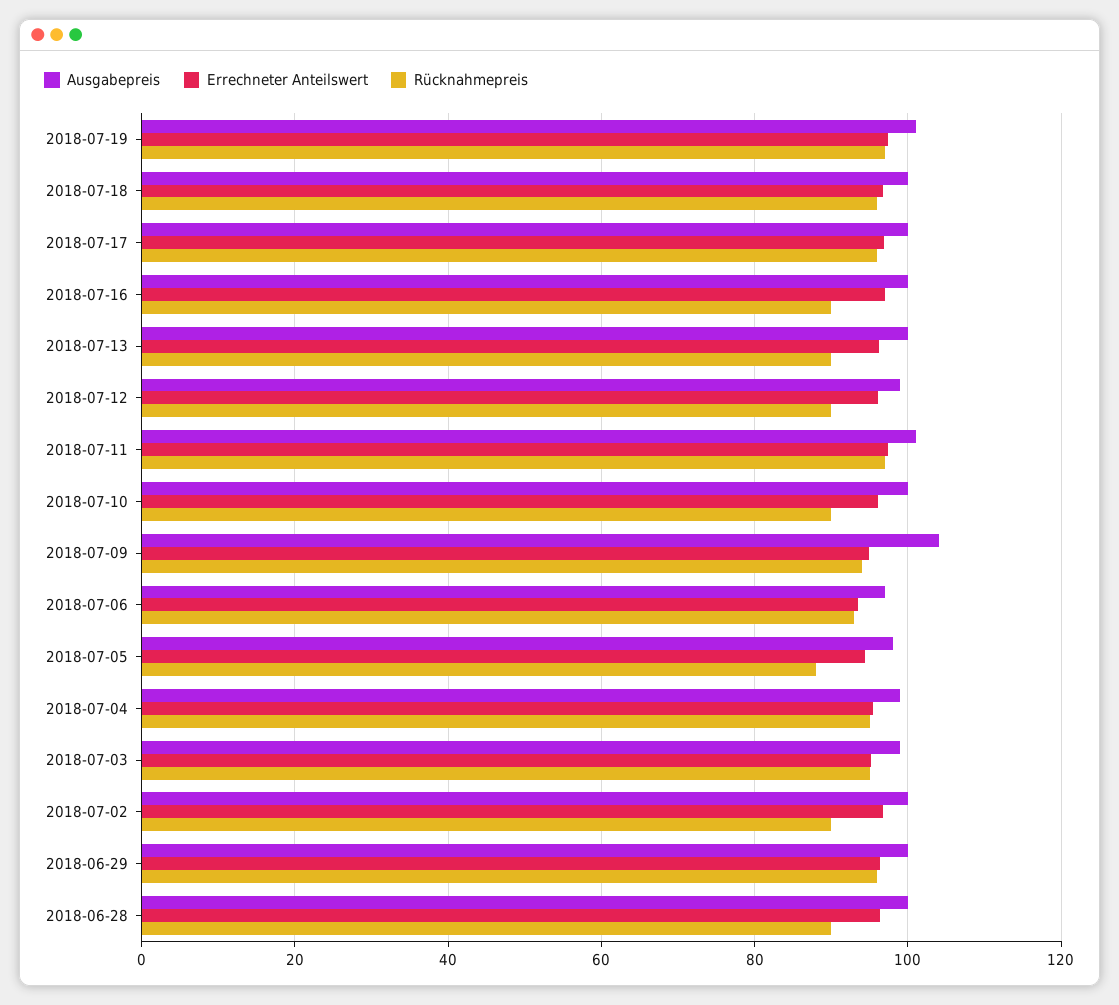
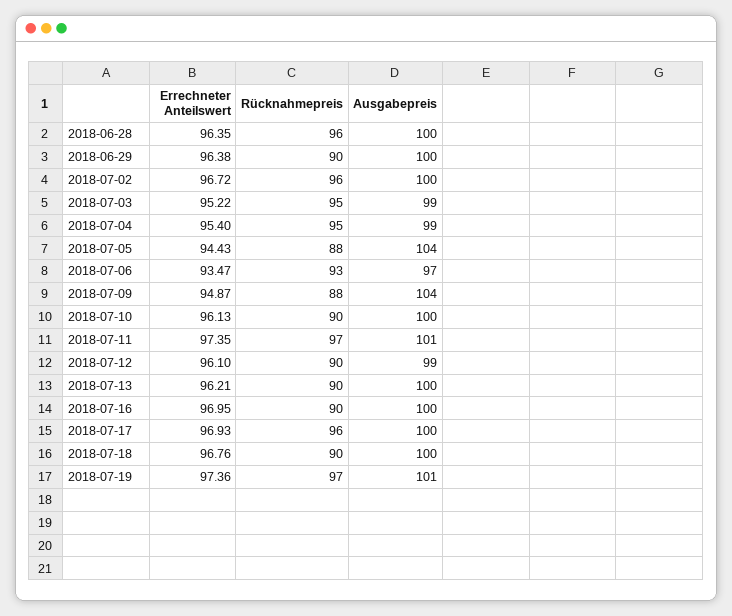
Rücknahmepreis, 2018-07-18: 96 -> 90
Rücknahmepreis, 2018-07-09: 94 -> 88
Ausgabepreis, 2018-07-05: 98 -> 104
Rücknahmepreis, 2018-07-02: 90 -> 96
Rücknahmepreis, 2018-06-29: 96 -> 90
Rücknahmepreis, 2018-06-28: 90 -> 96

